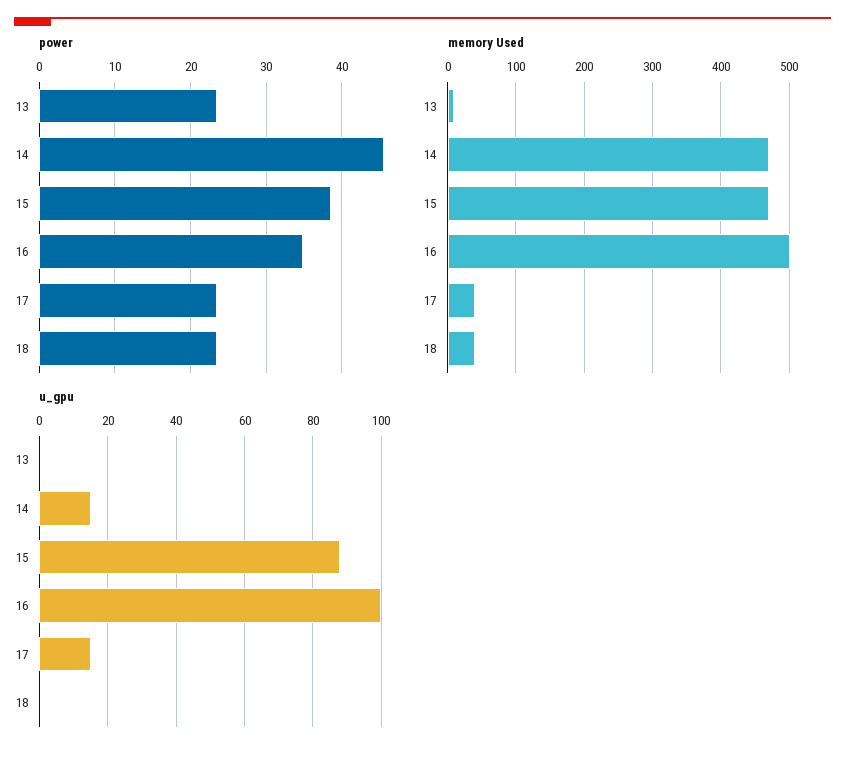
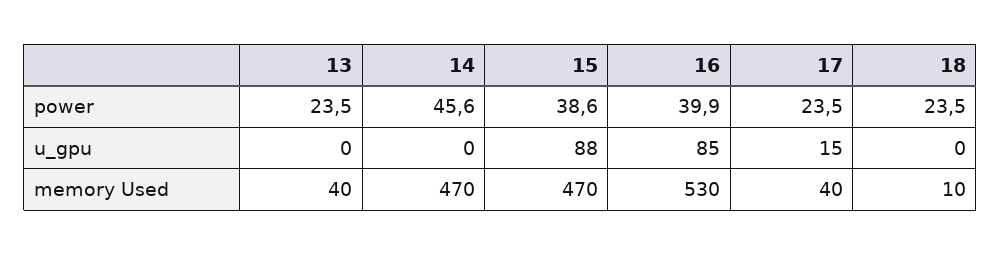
power, 16: 35 -> 39.9
memory Used, 13: 10 -> 40
memory Used, 16: 500 -> 530
memory Used, 18: 40 -> 10
u_gpu, 14: 15 -> 0
u_gpu, 16: 100 -> 85

